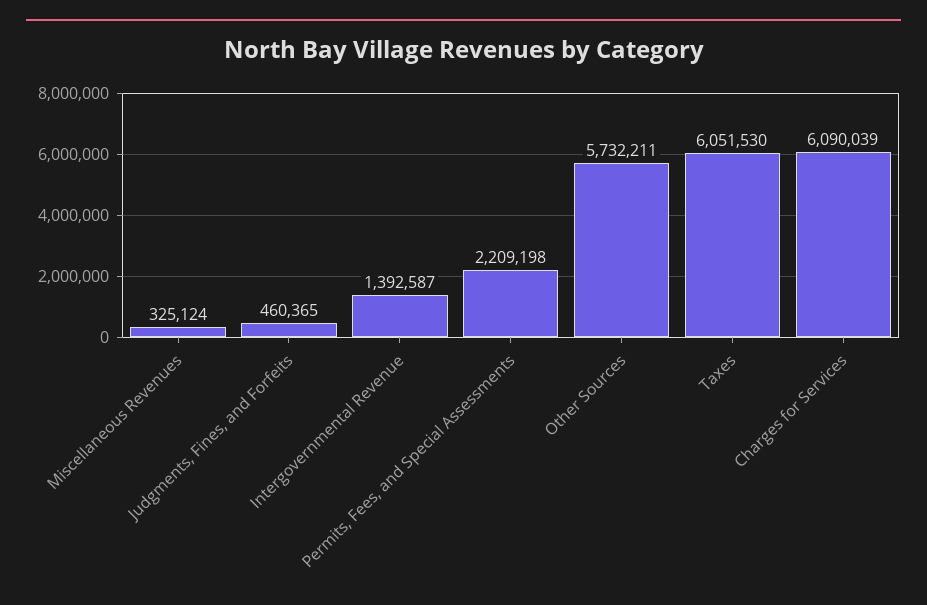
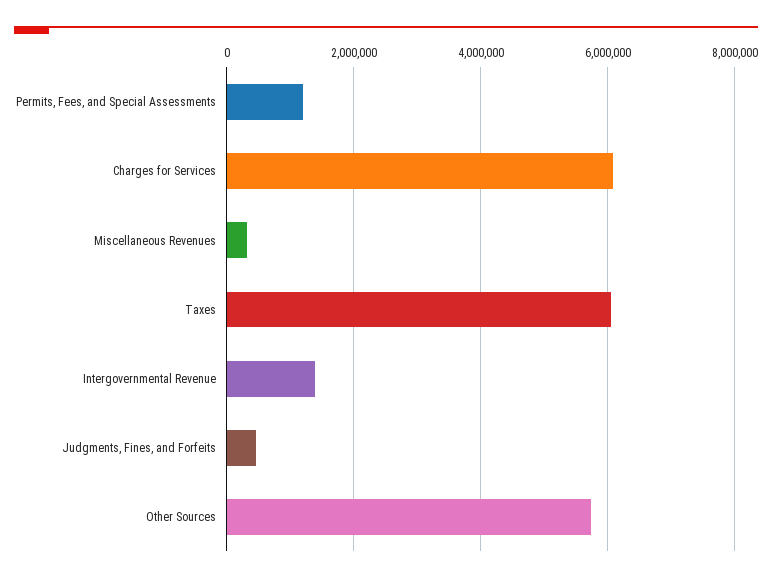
Permits, Fees, and Special Assessments: 2209198 -> 1200000

